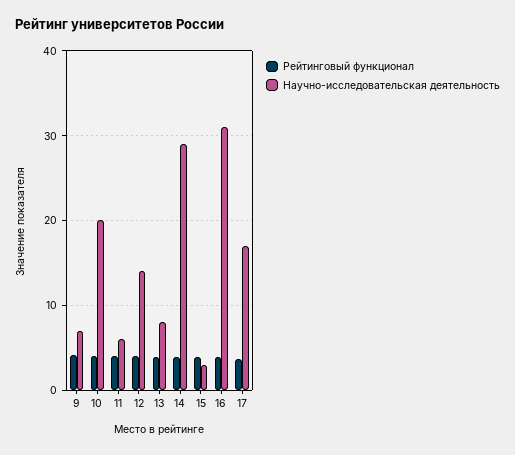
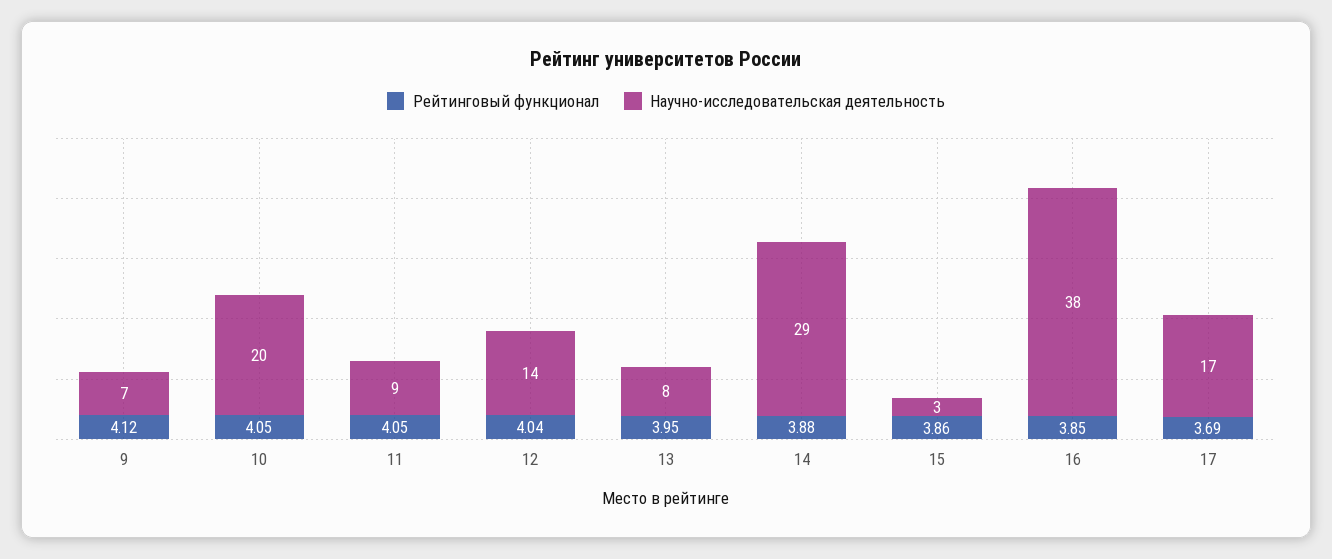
Научно-исследовательская деятельность, 11: 6 -> 9
Научно-исследовательская деятельность, 16: 31 -> 38

